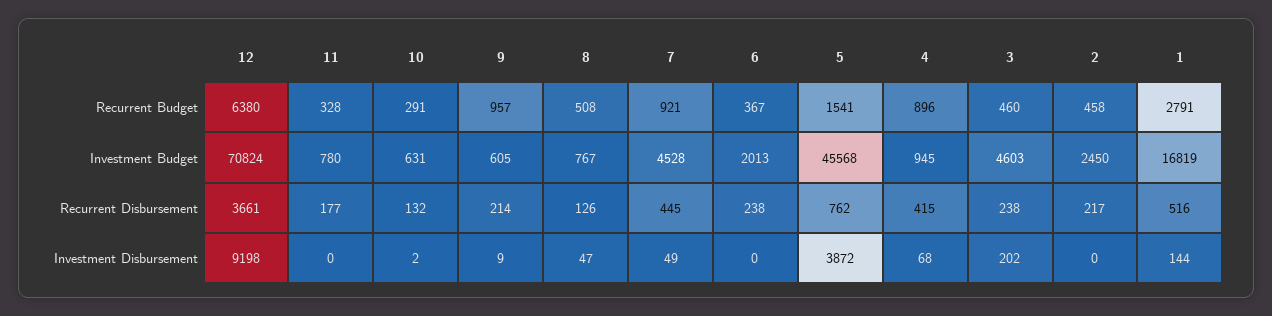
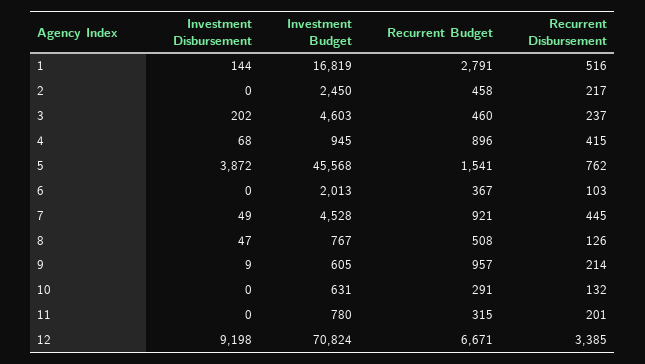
12, Recurrent Budget: 6380 -> 6671
11, Recurrent Budget: 328 -> 315
12, Recurrent Disbursement: 3661 -> 3385
11, Recurrent Disbursement: 177 -> 201
6, Recurrent Disbursement: 238 -> 103
3, Recurrent Disbursement: 238 -> 237
10, Investment Disbursement: 2 -> 0

